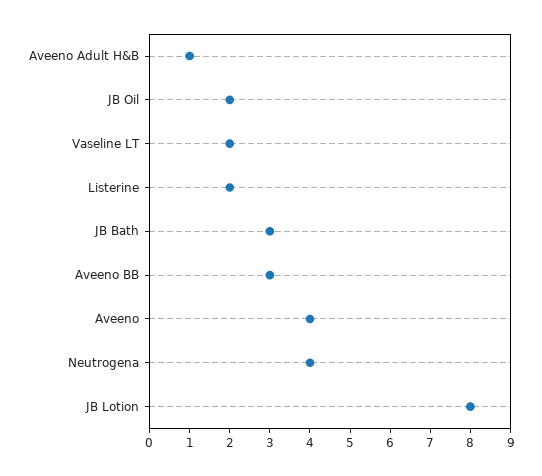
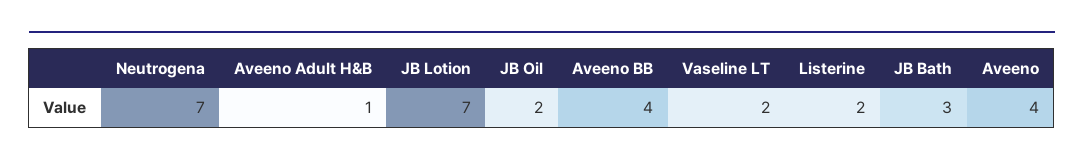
Aveeno BB: 3 -> 4
Neutrogena: 4 -> 7
JB Lotion: 8 -> 7

